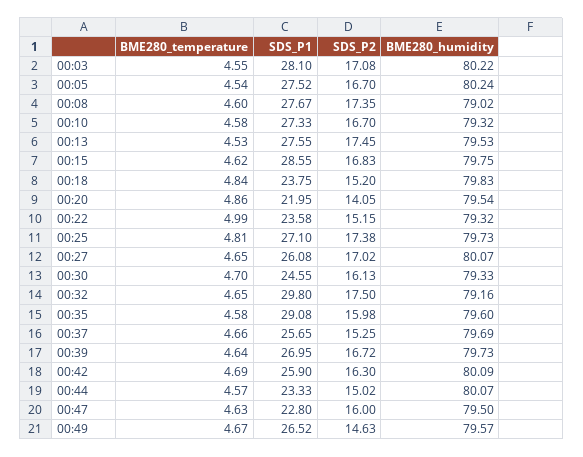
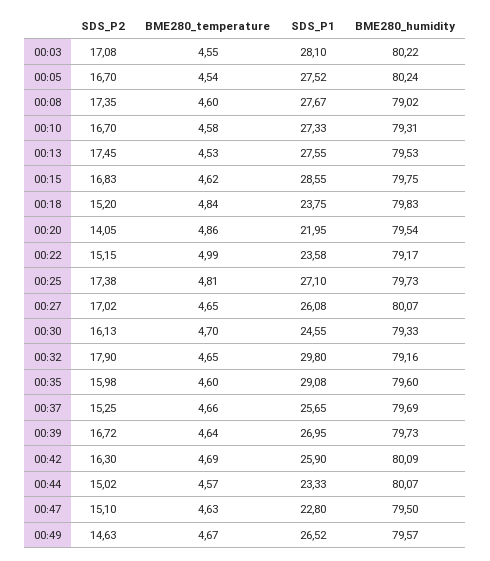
BME280_humidity, 00:10: 79.32 -> 79.31
BME280_humidity, 00:22: 79.32 -> 79.17
SDS_P2, 00:32: 17.5 -> 17.9
BME280_temperature, 00:35: 4.58 -> 4.6
SDS_P2, 00:47: 16 -> 15.1

